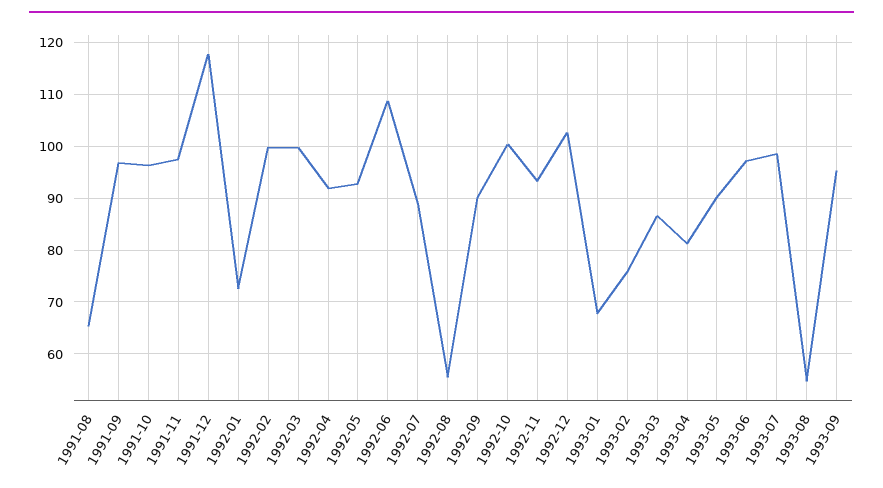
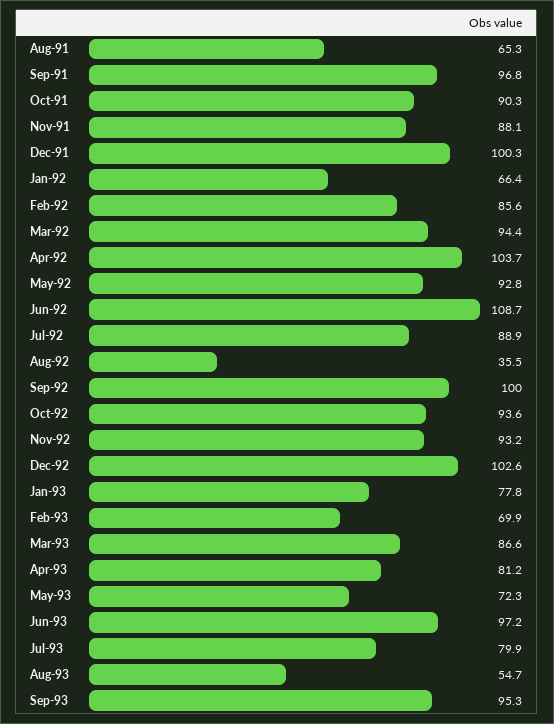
1991-10: 96 -> 90.3
1991-11: 98 -> 88.1
1991-12: 118 -> 100.3
1992-01: 72 -> 66.4
1992-02: 100 -> 85.6
1992-03: 100 -> 94.4
1992-04: 92 -> 103.7
1992-08: 56 -> 35.5
1992-09: 90 -> 100
1992-10: 100 -> 93.6
1993-01: 68 -> 77.8
1993-02: 76 -> 69.9
1993-05: 90 -> 72.3
1993-07: 98 -> 79.9

